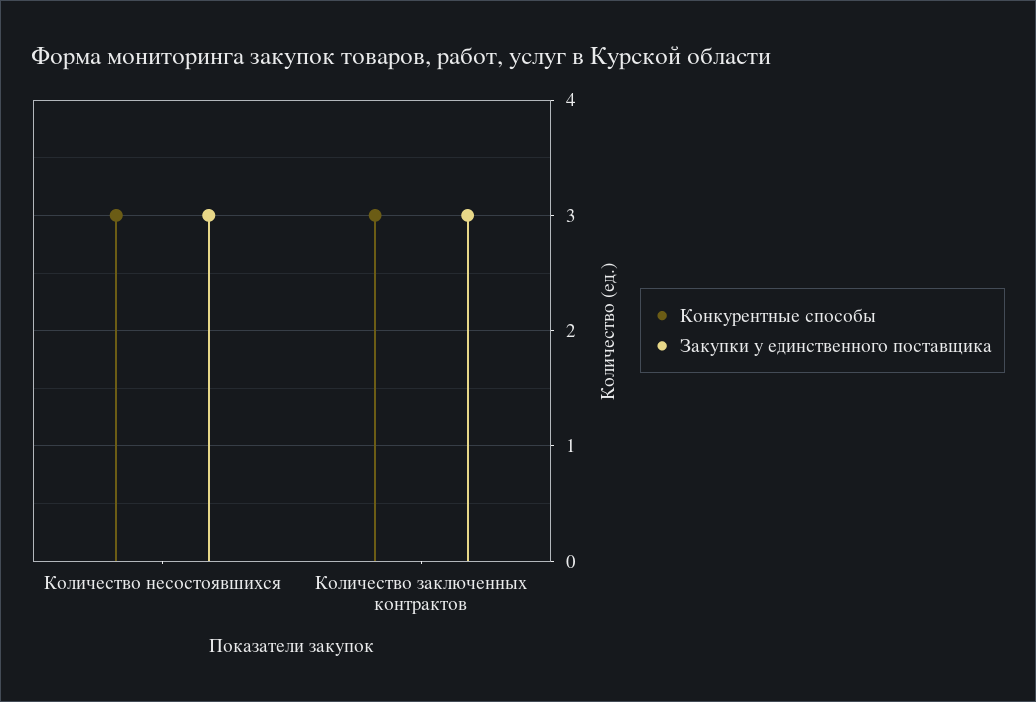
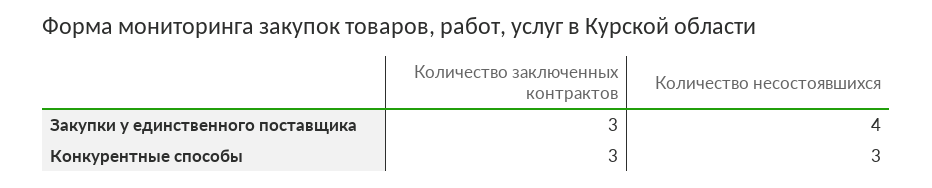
Закупки у единственного поставщика, Количество несостоявшихся: 3 -> 4

